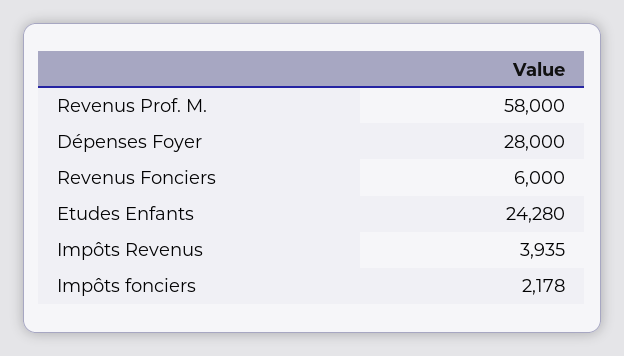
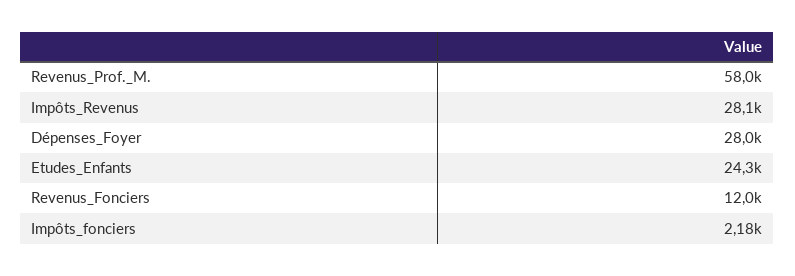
Revenus Fonciers: 6000 -> 12000
Impôts Revenus: 3935 -> 28100

